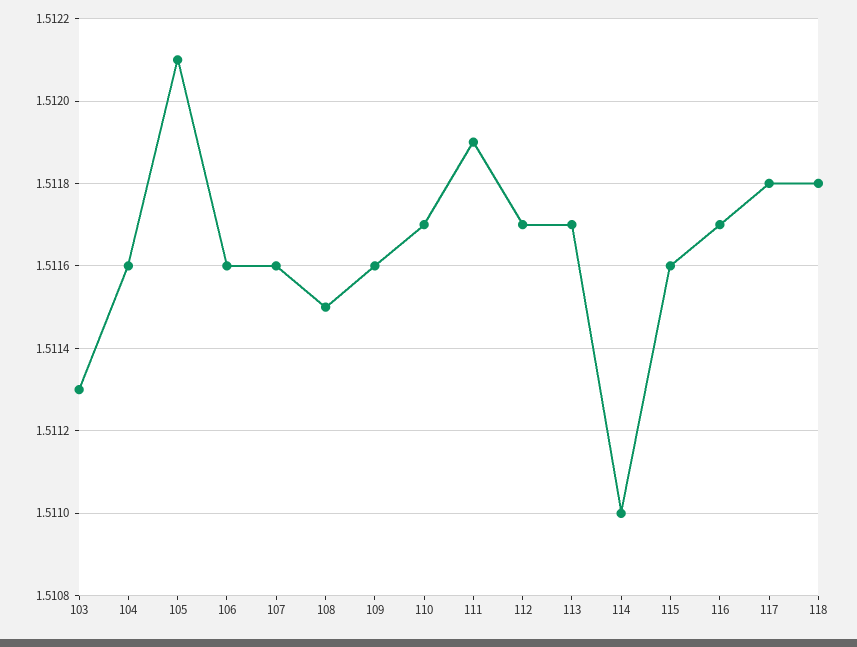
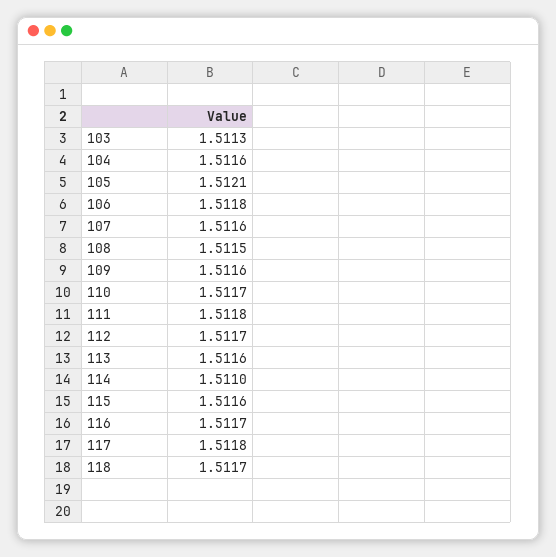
106: 1.5116 -> 1.5118
111: 1.5119 -> 1.5118
113: 1.5117 -> 1.5116
118: 1.5118 -> 1.5117

